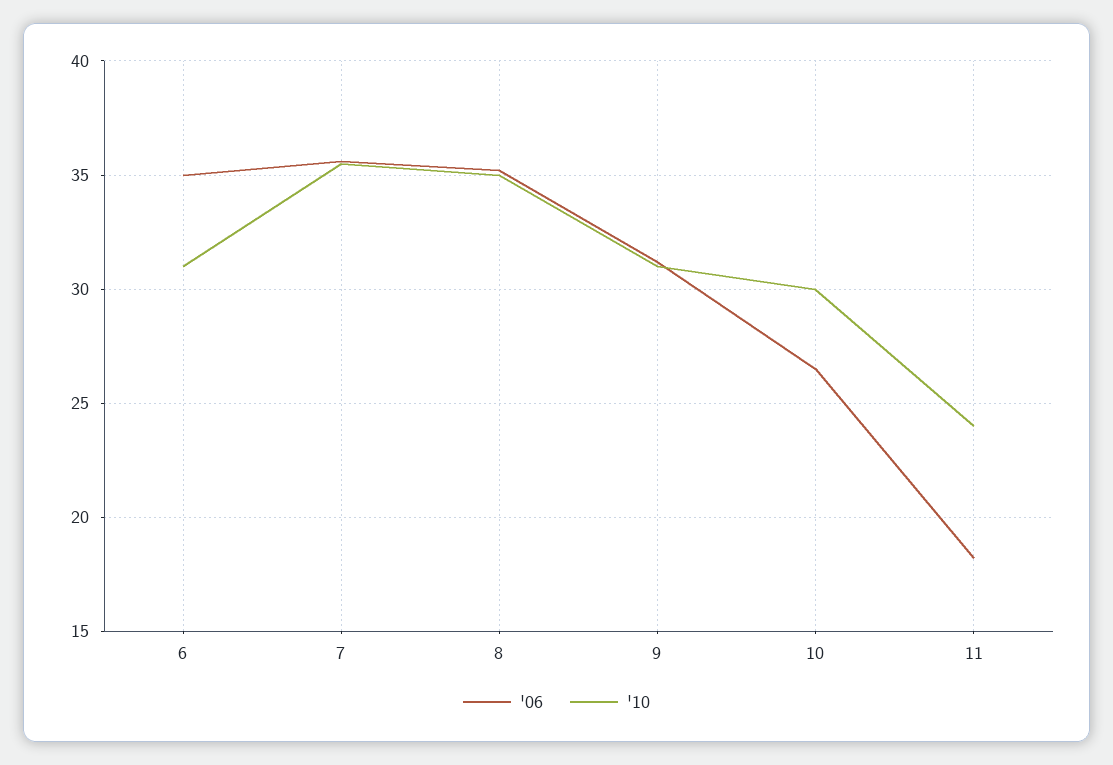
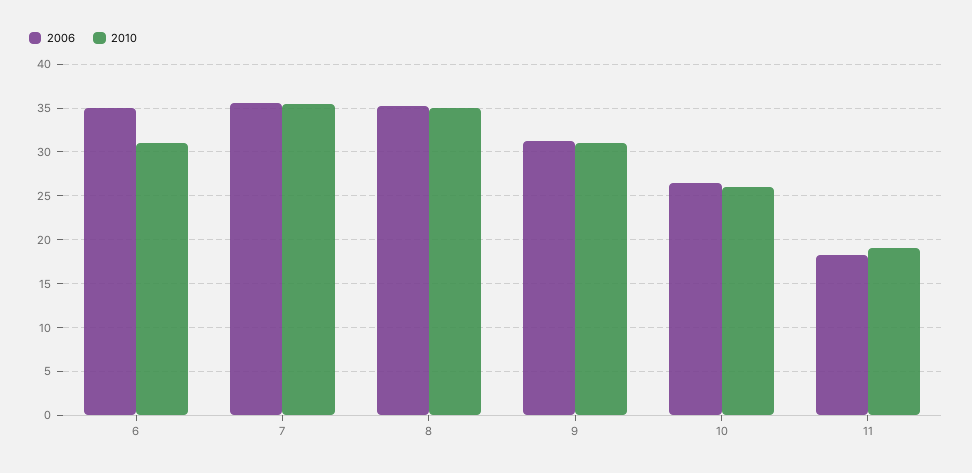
'10, 10: 30 -> 26
'10, 11: 24 -> 19

